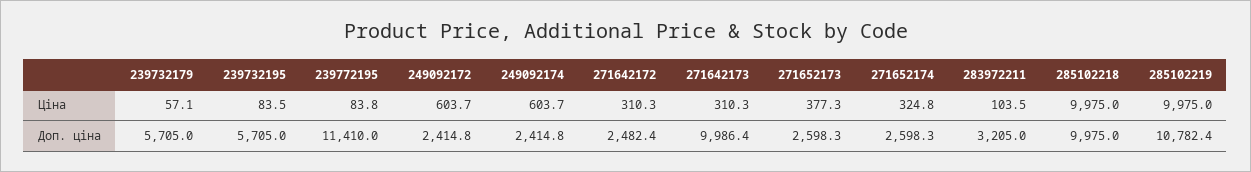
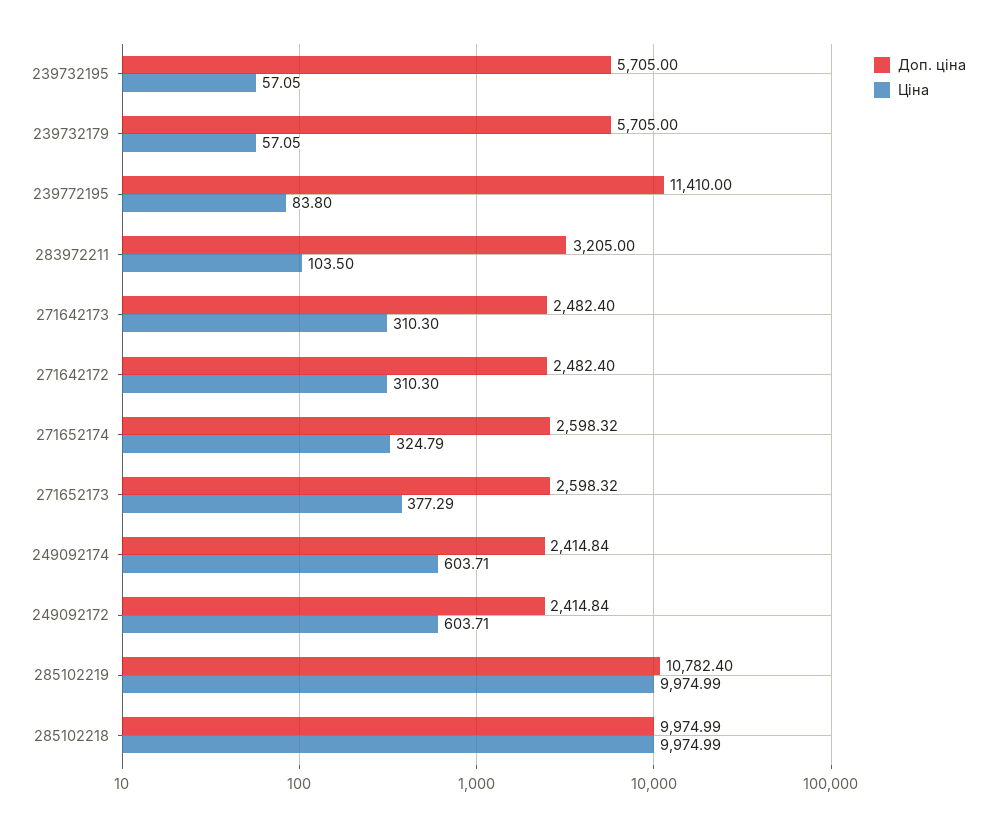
Ціна, 239732195: 83.5 -> 57.05
Доп. ціна, 271642173: 9986.4 -> 2482.4

